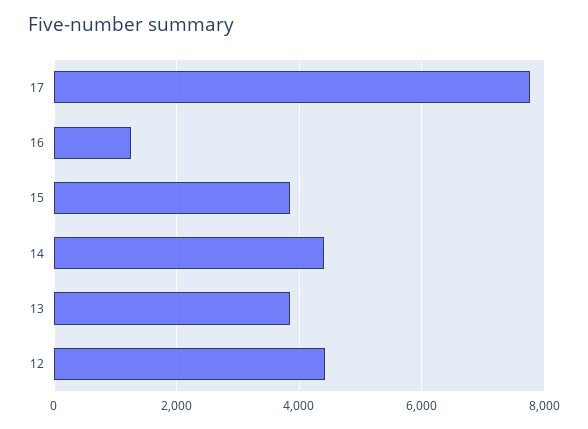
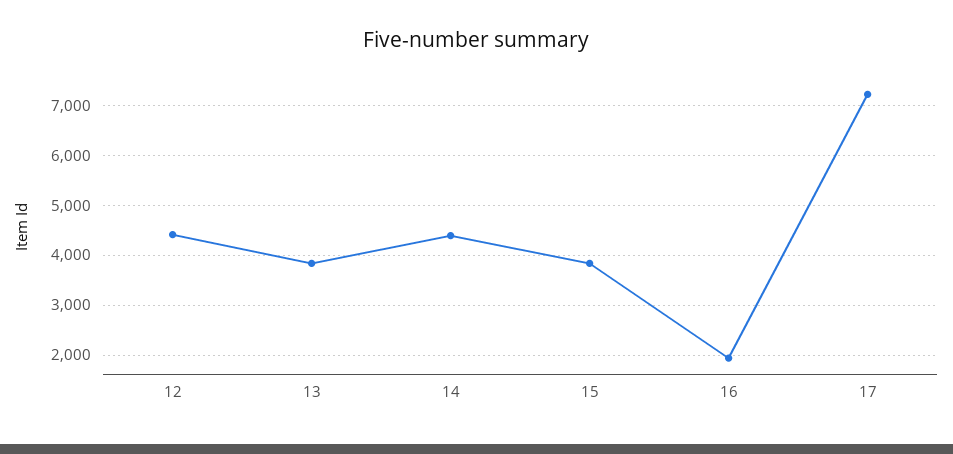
17: 7800 -> 7200
16: 1200 -> 2000

